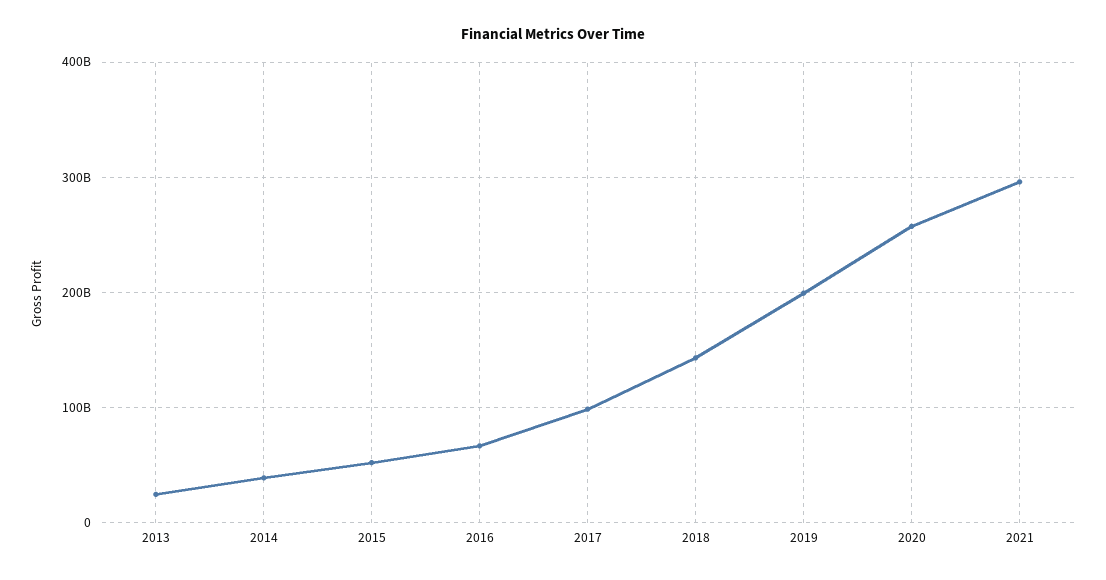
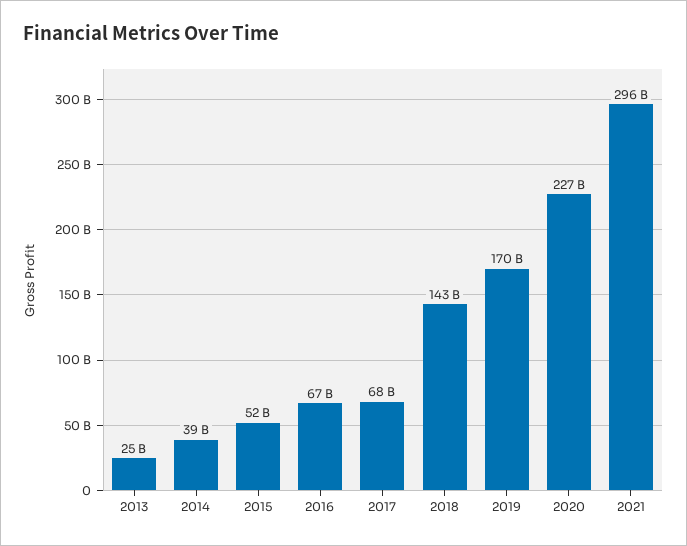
2017: 100000000000 -> 68000000000
2019: 200000000000 -> 170000000000
2020: 260000000000 -> 227000000000

